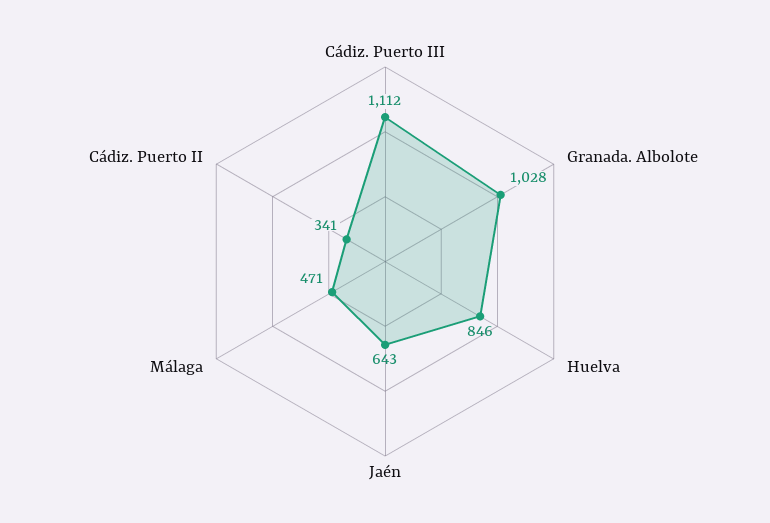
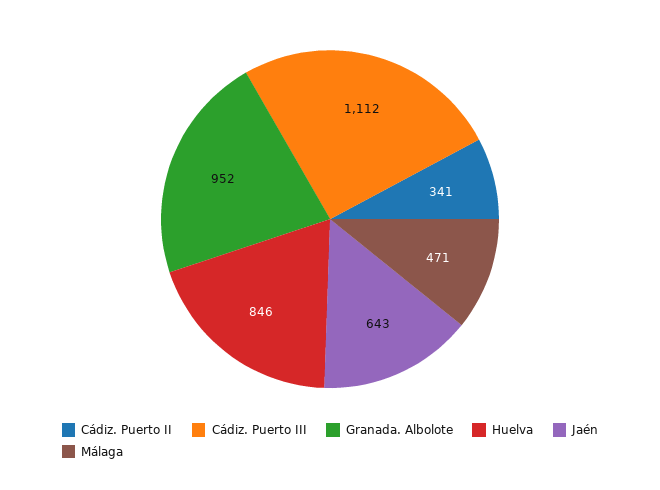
Granada. Albolote: 1028 -> 952

